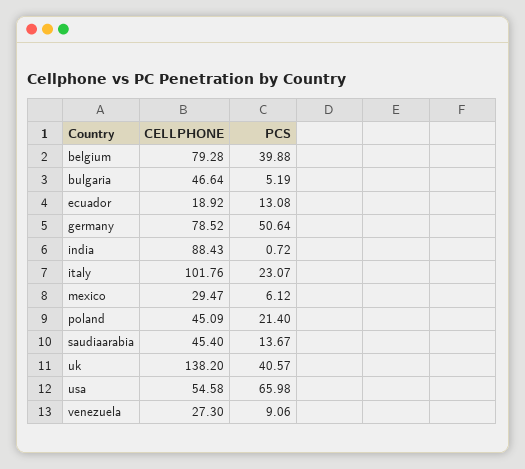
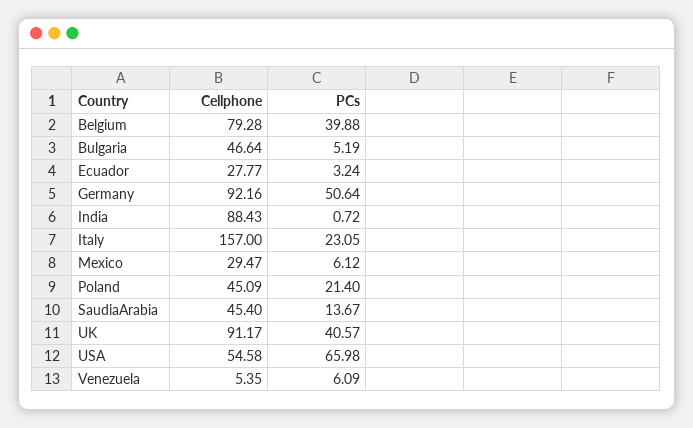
CELLPHONE, ecuador: 18.92 -> 27.77
PCS, ecuador: 13.08 -> 3.24
CELLPHONE, germany: 78.52 -> 92.16
CELLPHONE, italy: 101.76 -> 157
PCS, italy: 23.07 -> 23.05
CELLPHONE, uk: 138.2 -> 91.17
CELLPHONE, venezuela: 27.3 -> 5.35
PCS, venezuela: 9.06 -> 6.09

